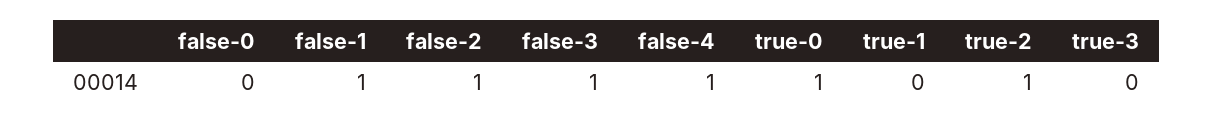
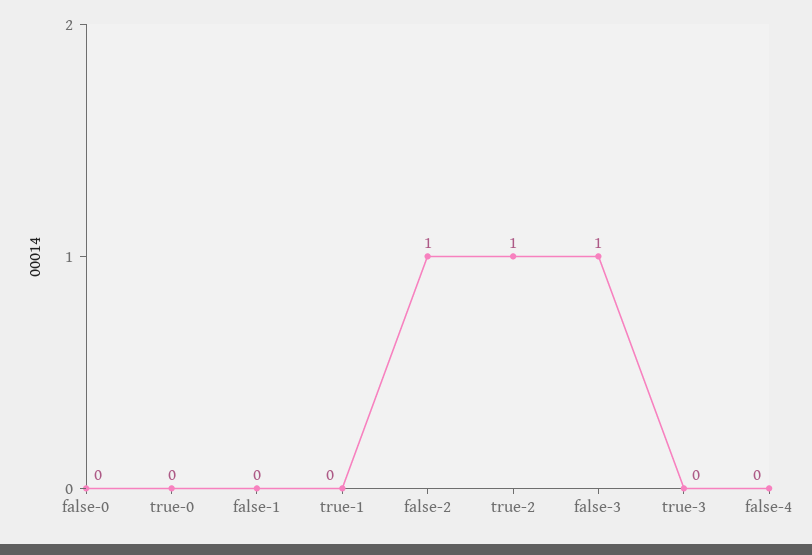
false-1: 1 -> 0
false-4: 1 -> 0
true-0: 1 -> 0

